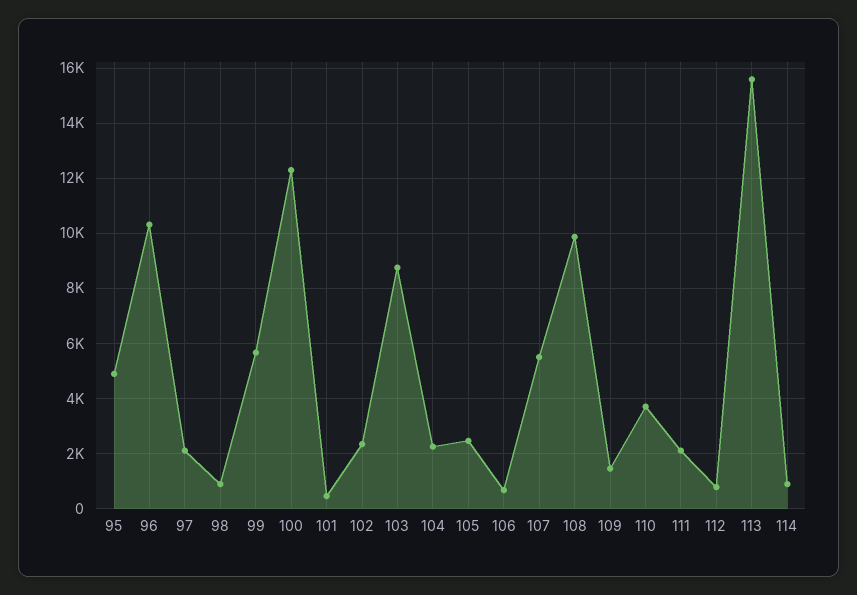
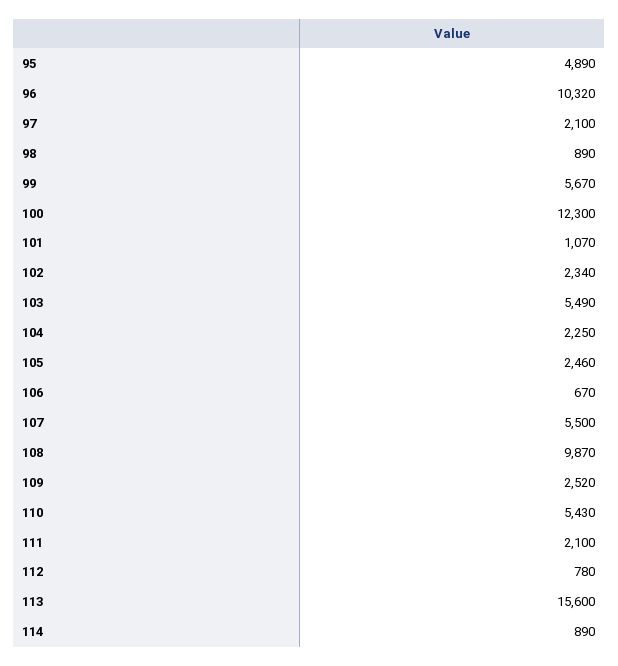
101: 500 -> 1070
103: 8750 -> 5490
109: 1500 -> 2520
110: 3750 -> 5430

